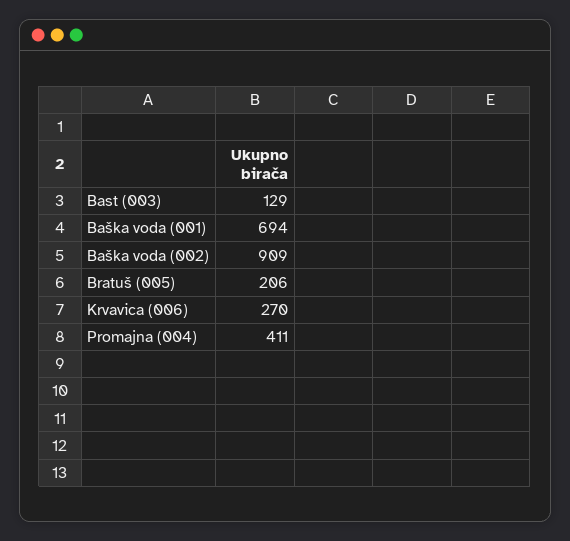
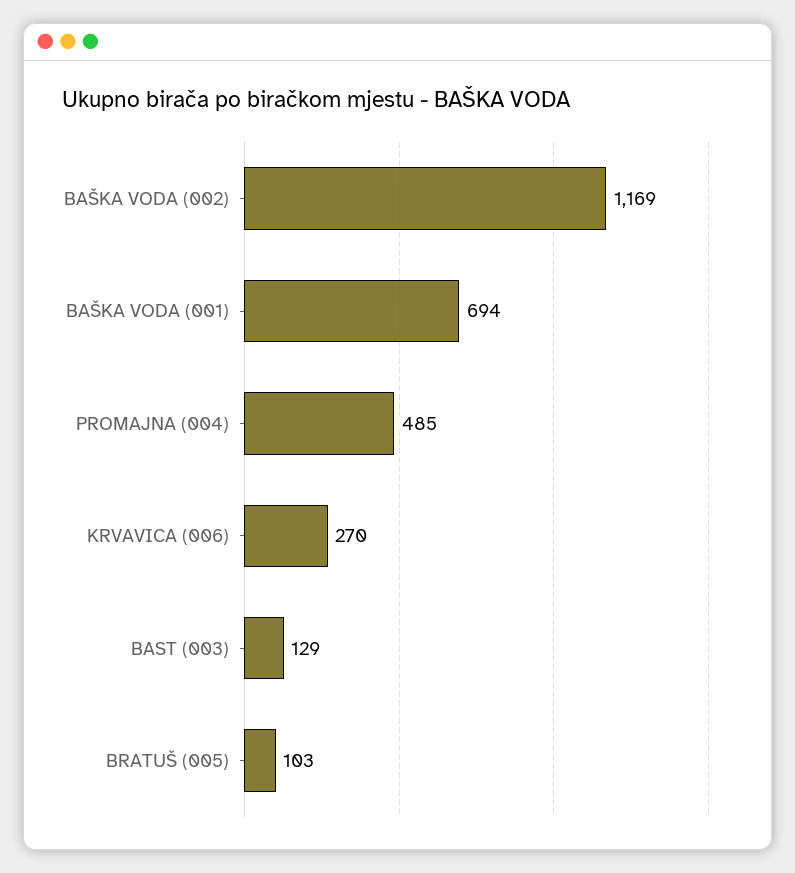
Baška voda (002): 909 -> 1169
Bratuš (005): 206 -> 103
Promajna (004): 411 -> 485

